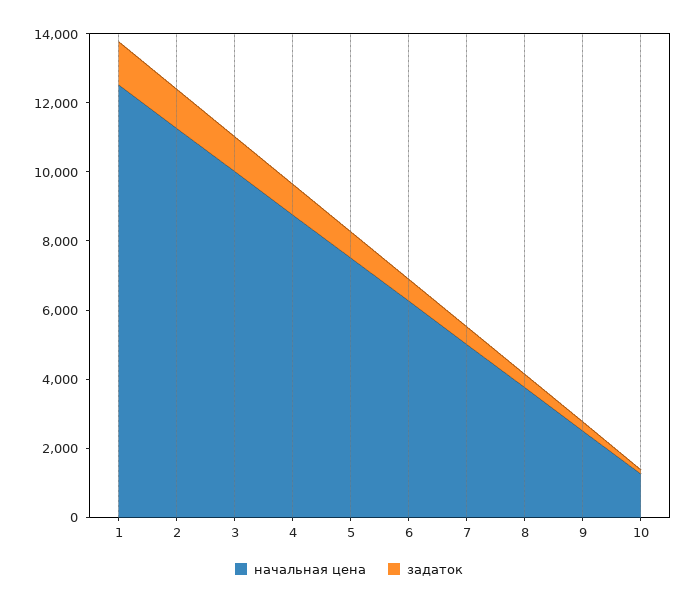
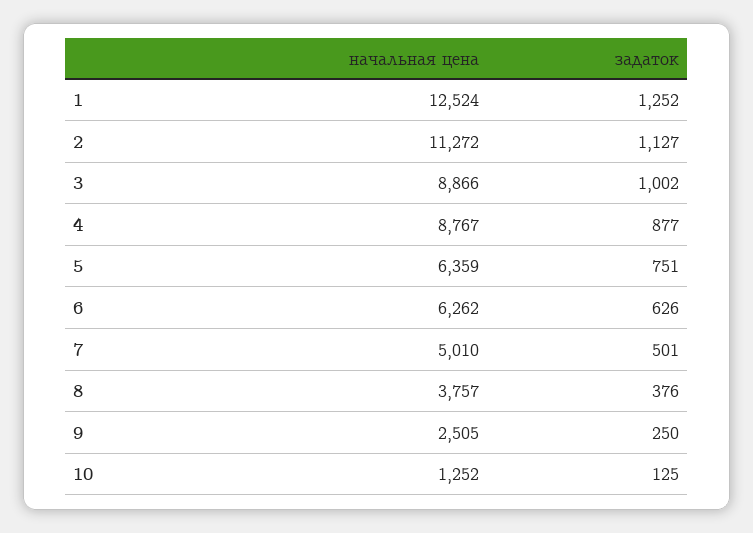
начальная цена, 3: 10000 -> 8866
начальная цена, 5: 7500 -> 6359

